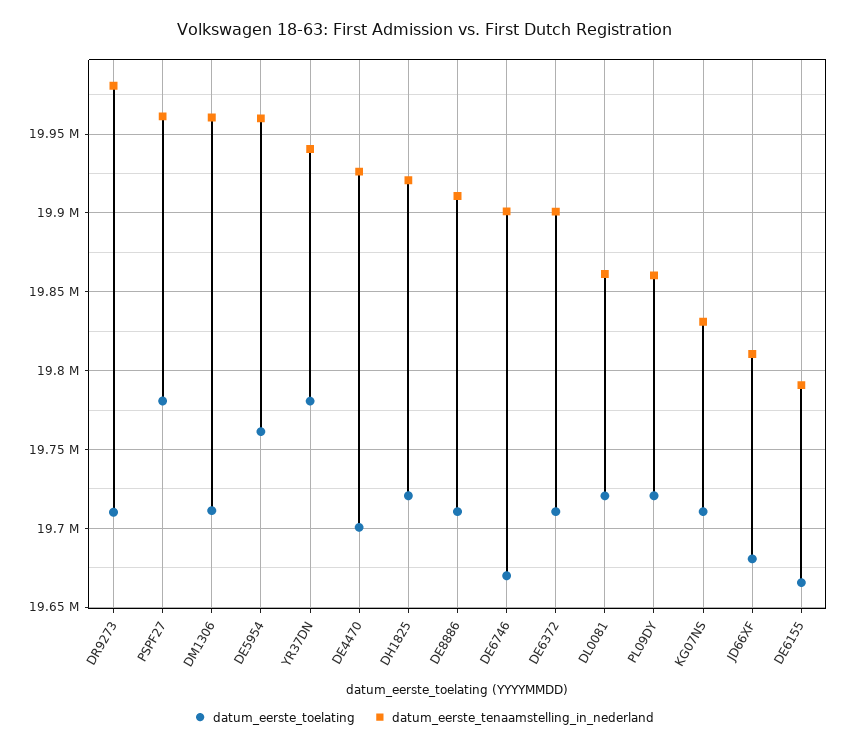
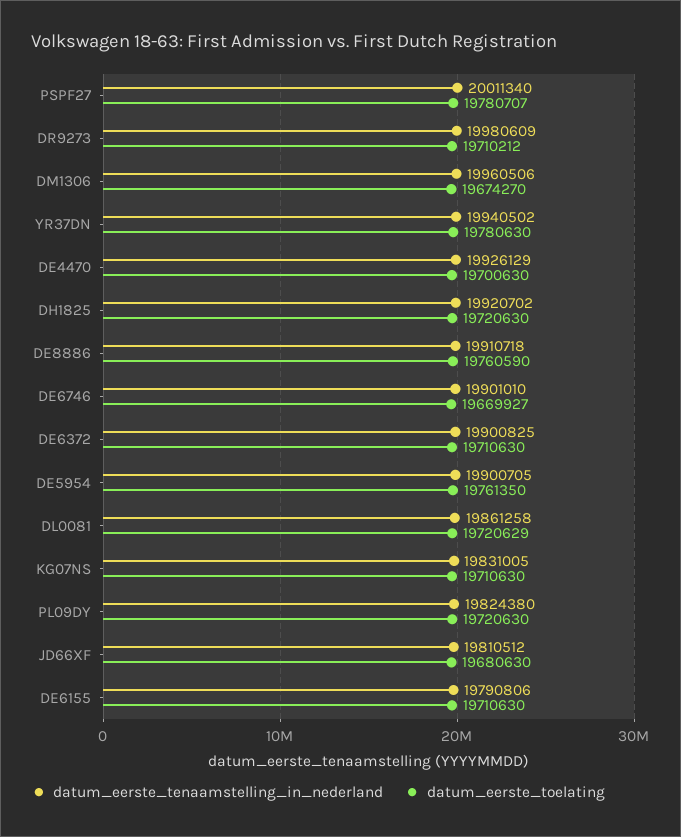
datum_eerste_tenaamstelling_in_nederland, PSPF27: 19960000 -> 20011340
datum_eerste_toelating, DM1306: 19710000 -> 19674270
datum_eerste_tenaamstelling_in_nederland, DE5954: 19960000 -> 19900705
datum_eerste_toelating, DE8886: 19710000 -> 19760590
datum_eerste_tenaamstelling_in_nederland, PL09DY: 19860000 -> 19824380
datum_eerste_toelating, DE6155: 19665000 -> 19710630

